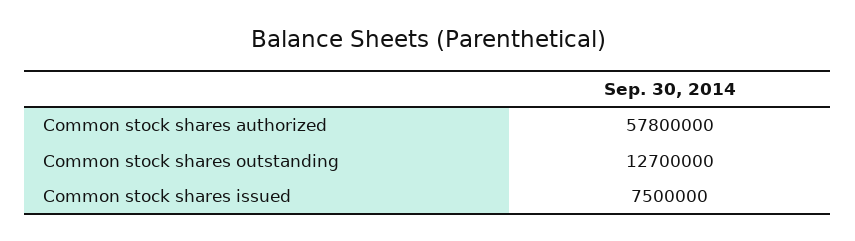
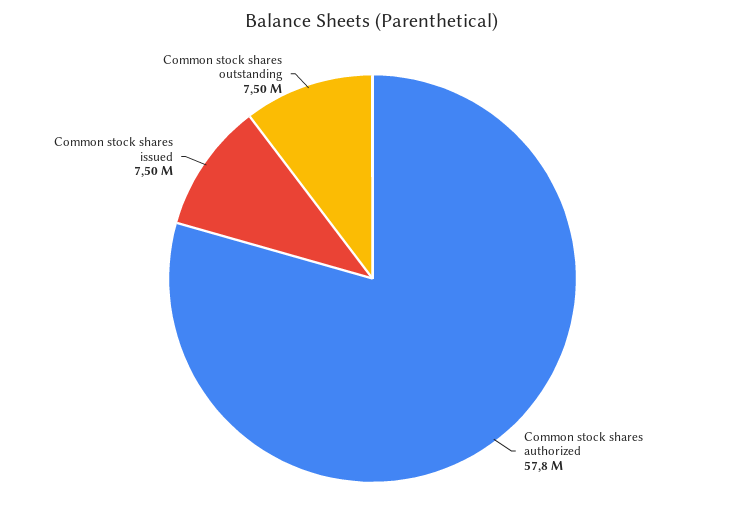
Common stock shares outstanding: 12700000 -> 7500000

